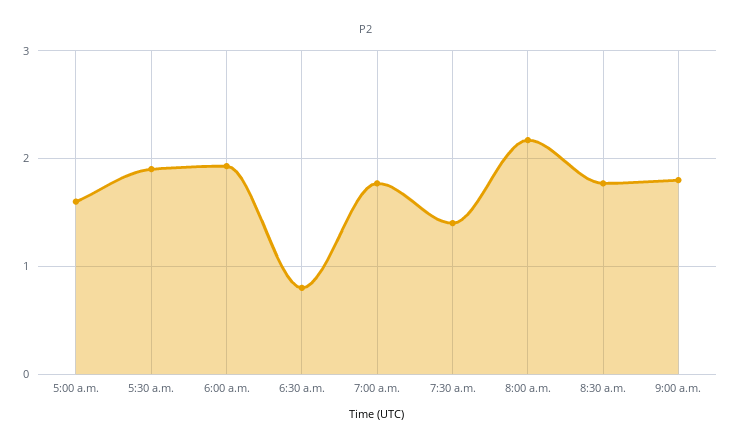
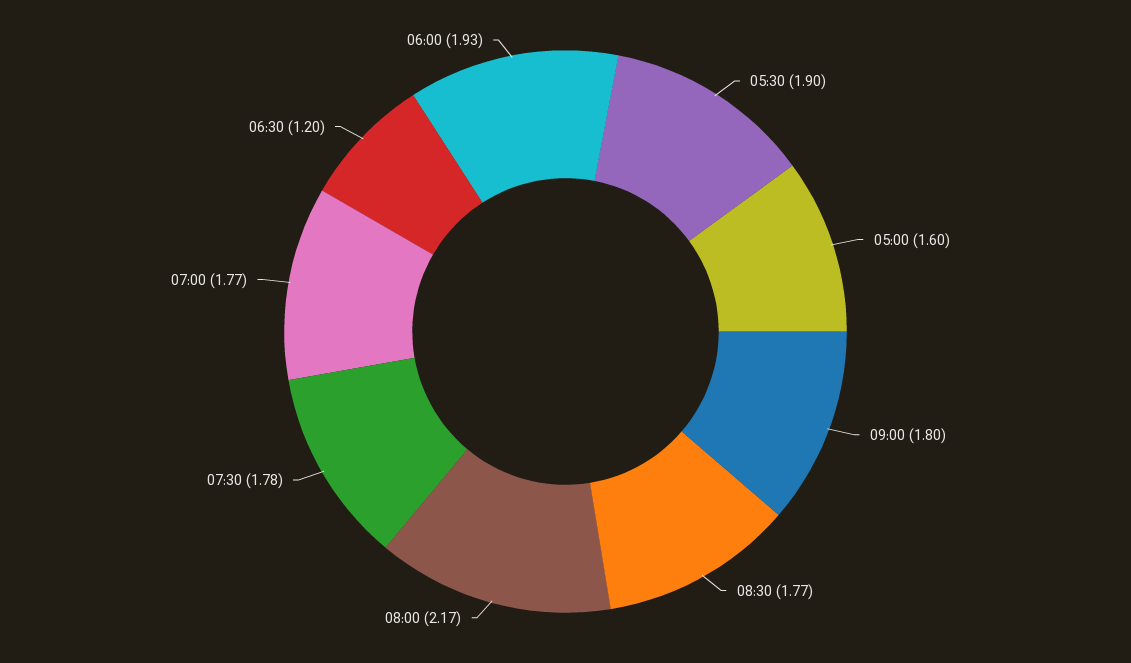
6:30 a.m.: 0.8 -> 1.2
7:30 a.m.: 1.4 -> 1.78

